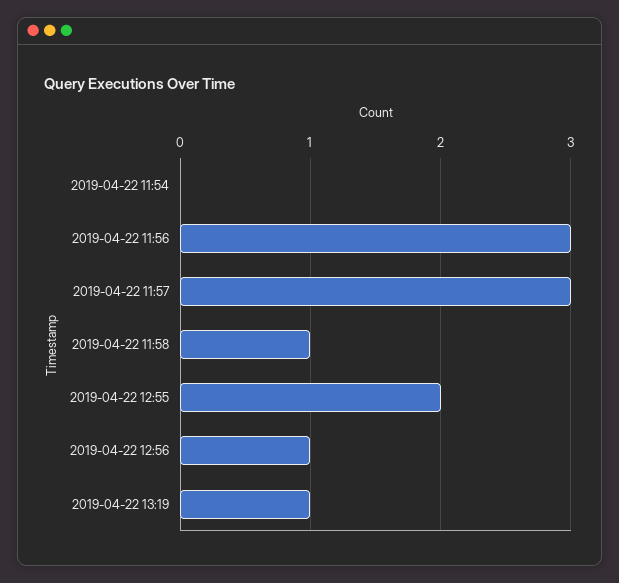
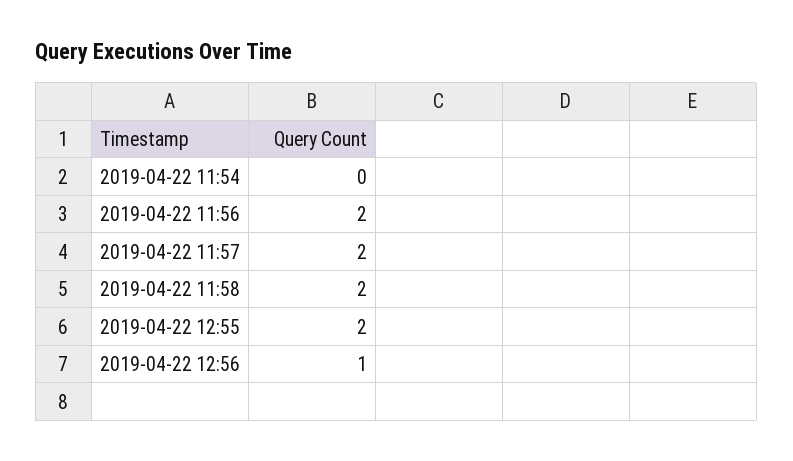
2019-04-22 11:56: 3 -> 2
2019-04-22 11:57: 3 -> 2
2019-04-22 11:58: 1 -> 2
2019-04-22 13:19: 1 -> none

